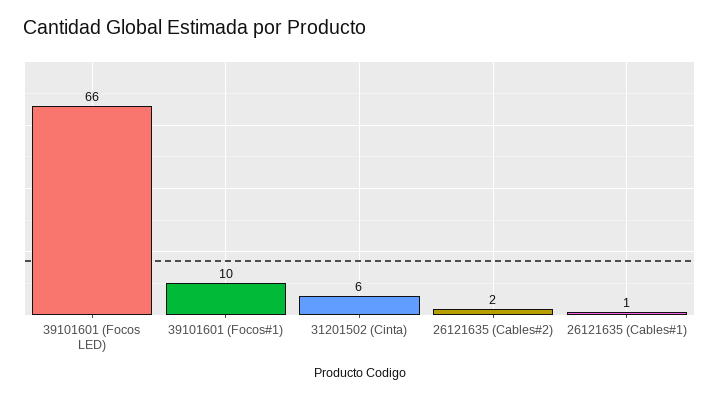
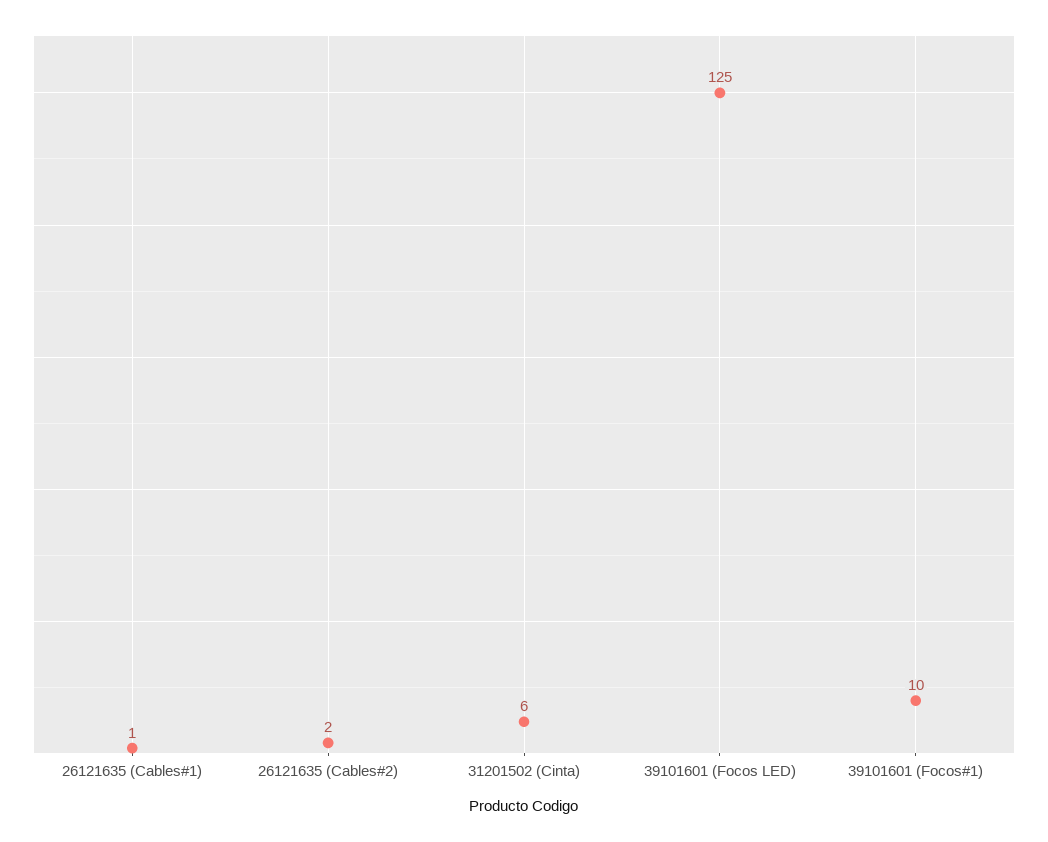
39101601 (Focos LED): 66 -> 125

